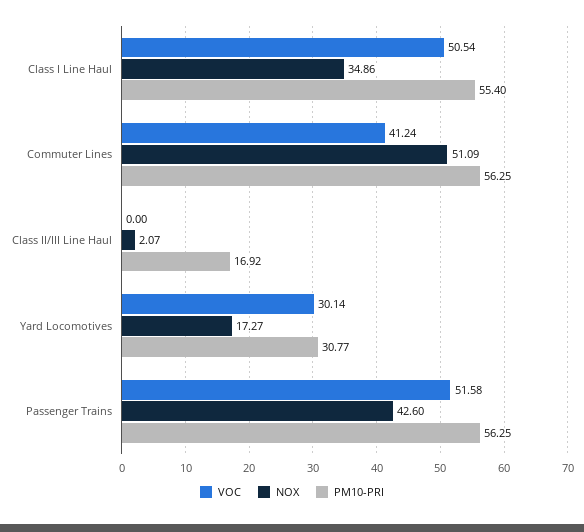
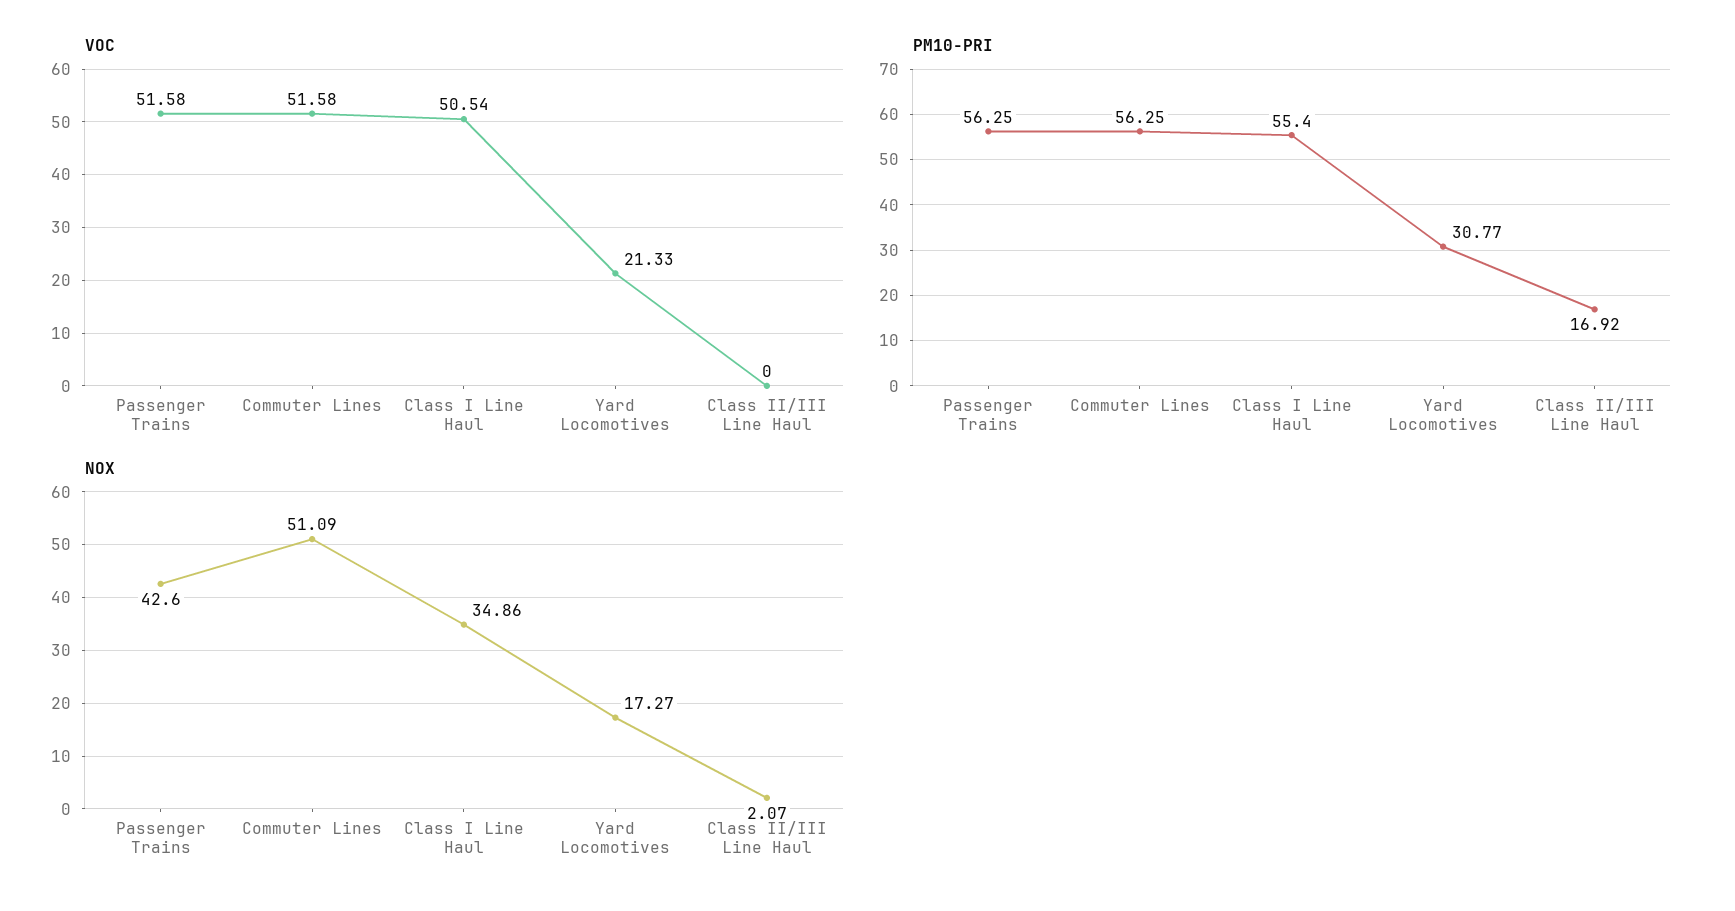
VOC, Commuter Lines: 41.24 -> 51.58
VOC, Yard Locomotives: 30.14 -> 21.33

